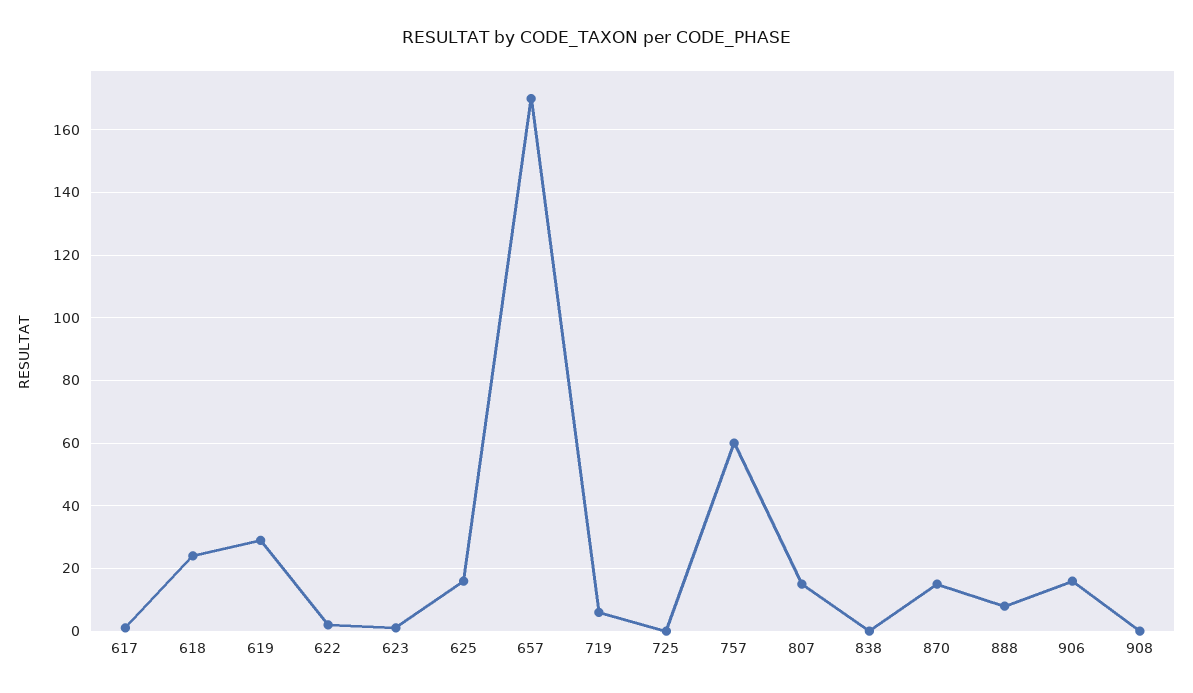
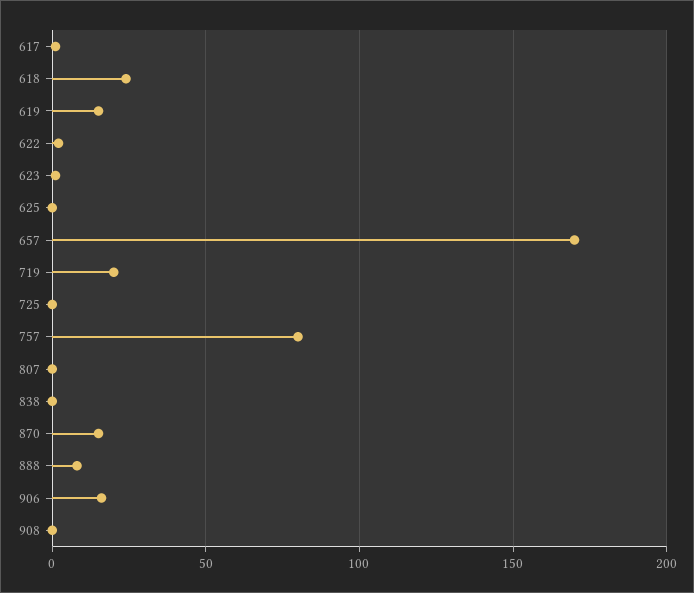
619: 30 -> 15
625: 15 -> 0
719: 5 -> 20
757: 60 -> 80
807: 15 -> 0

